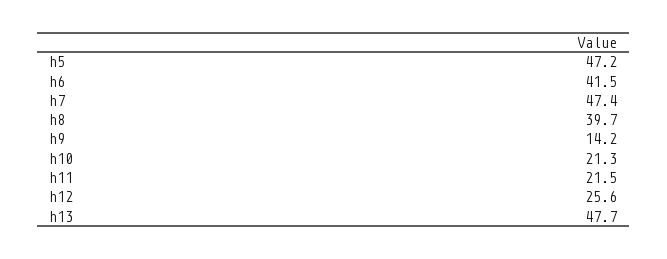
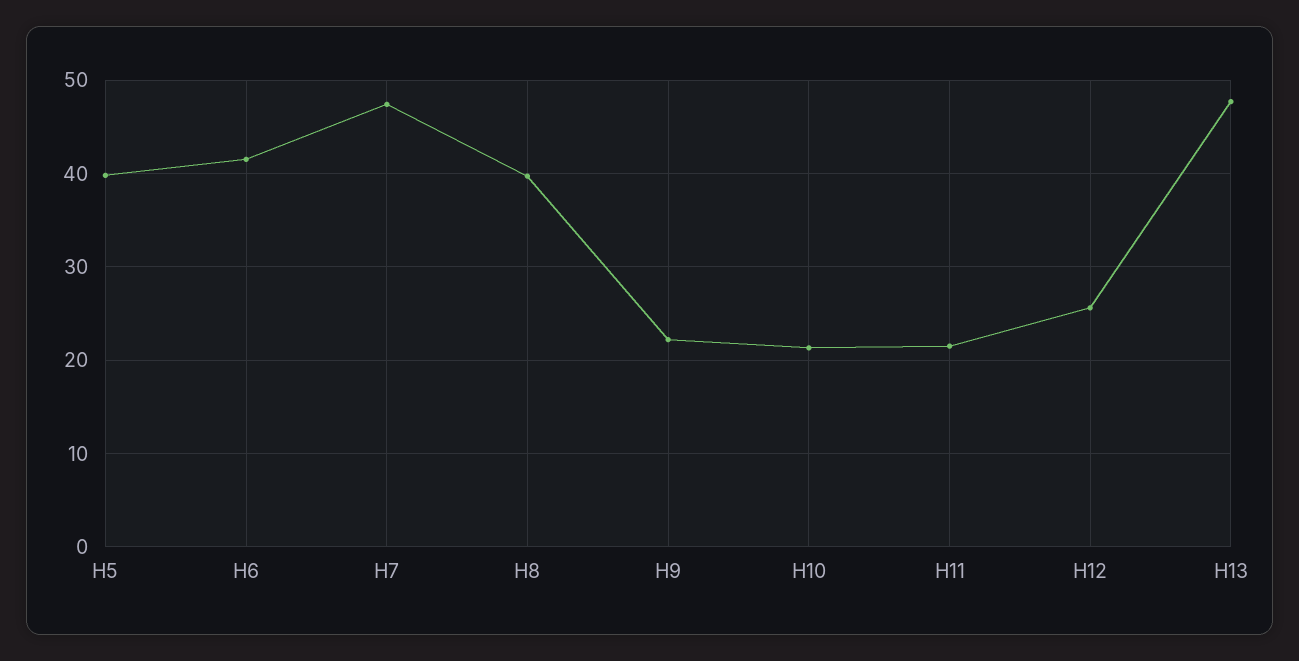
h5: 47.2 -> 40
h9: 14.2 -> 22

